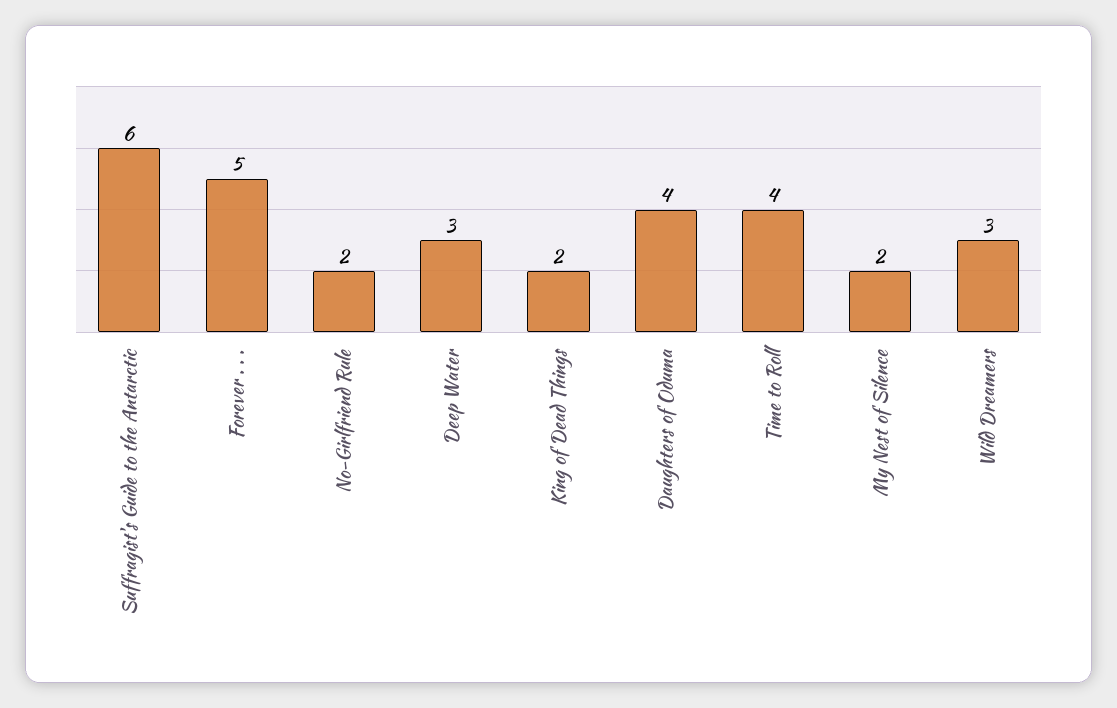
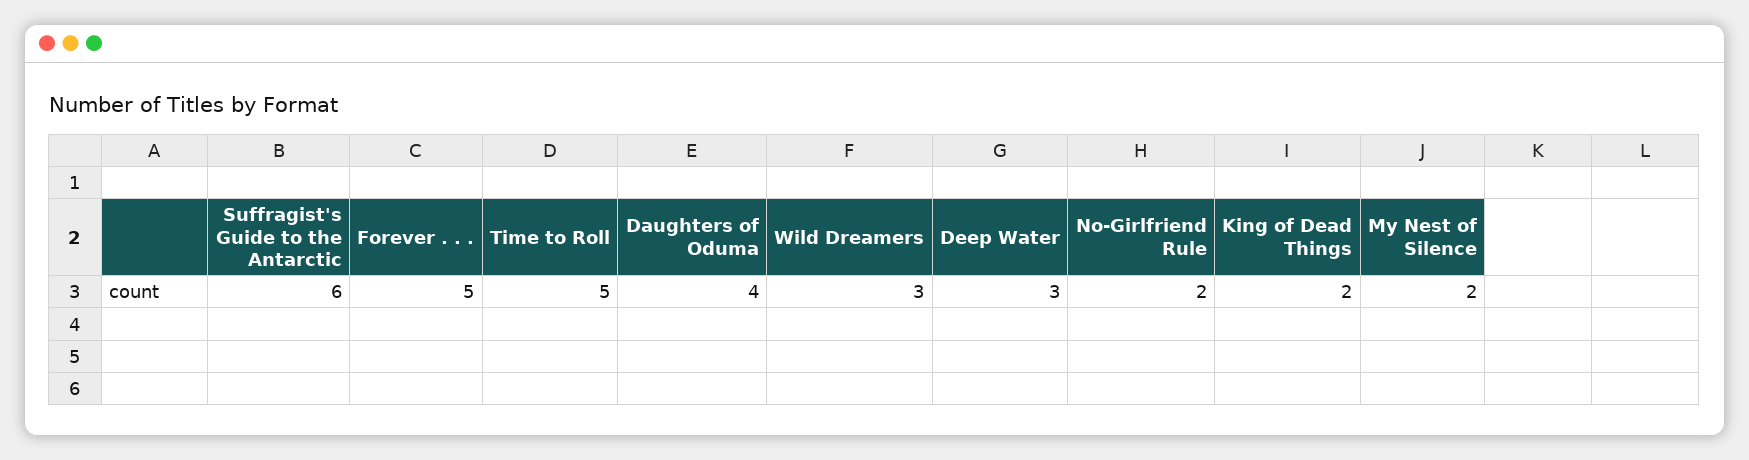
Time to Roll: 4 -> 5

